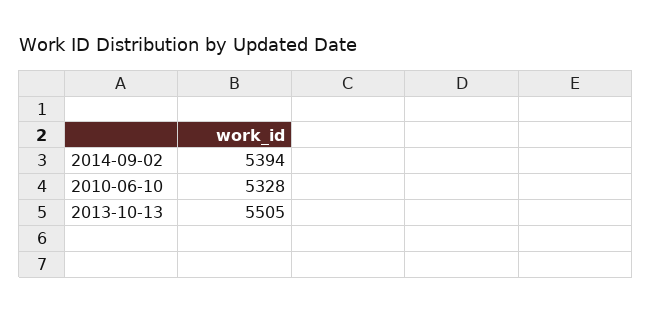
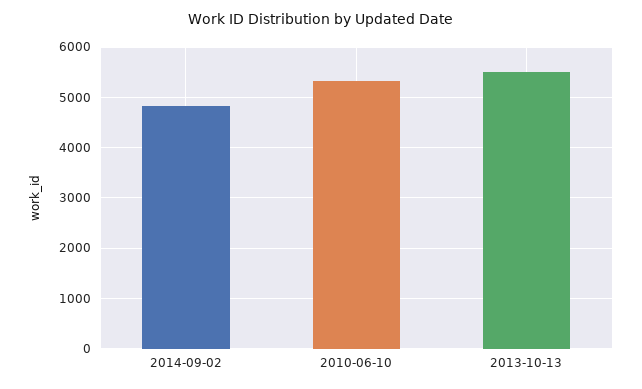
2014-09-02: 5394 -> 4800

